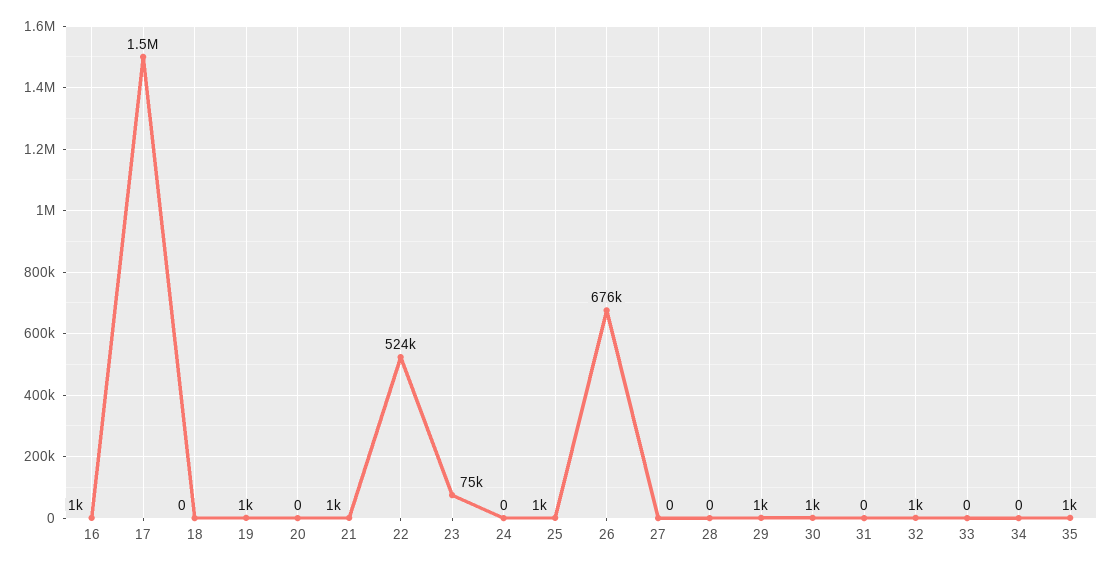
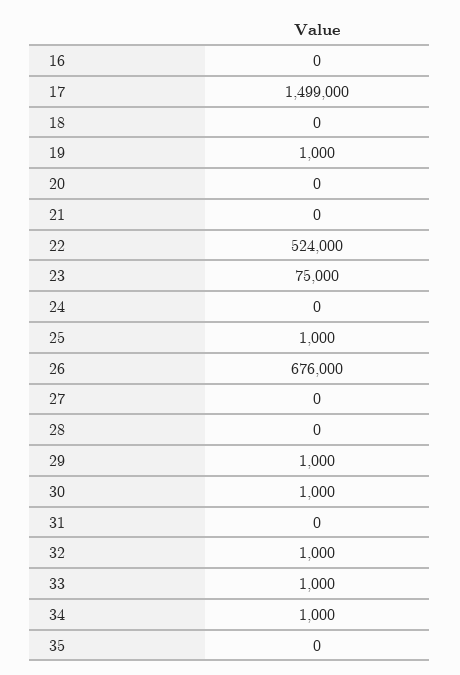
16: 1000 -> 0
21: 1000 -> 0
33: 0 -> 1000
34: 0 -> 1000
35: 1000 -> 0

